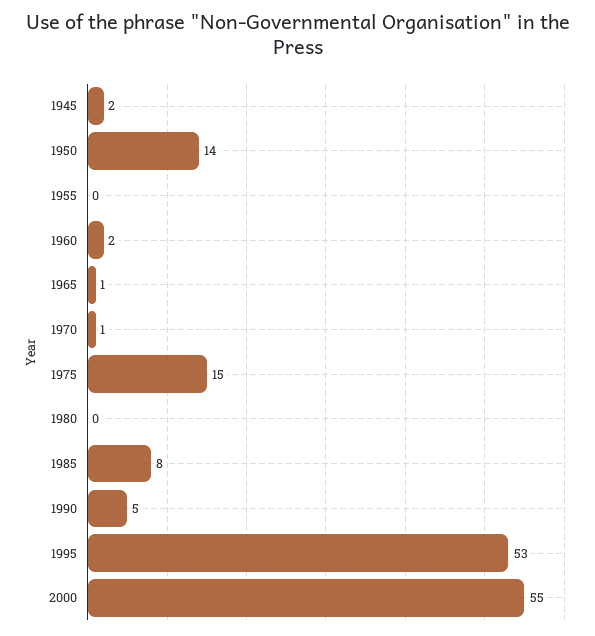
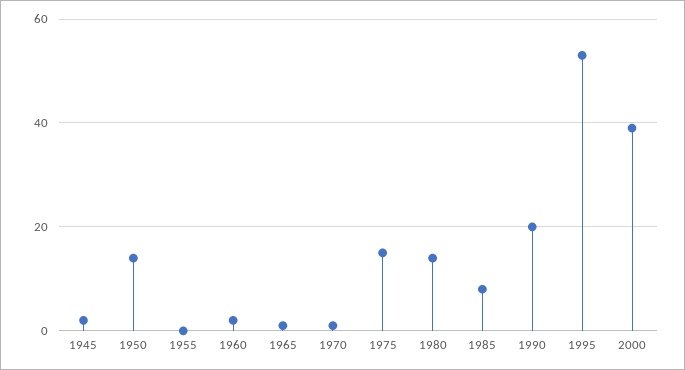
1980: 0 -> 15
1990: 5 -> 20
2000: 55 -> 40

